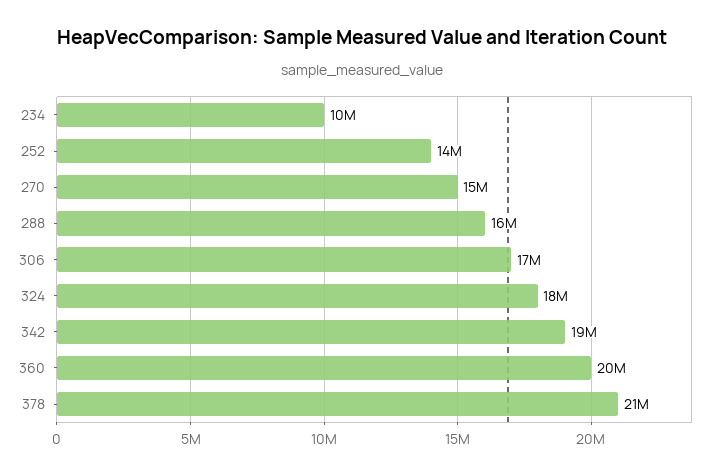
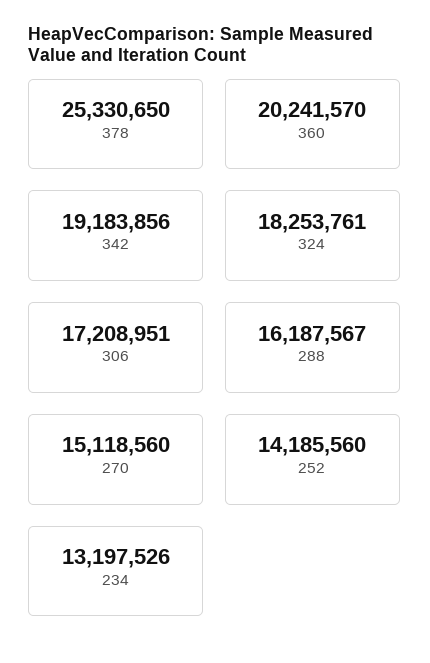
234: 10000000 -> 13197526
378: 21000000 -> 25330650

